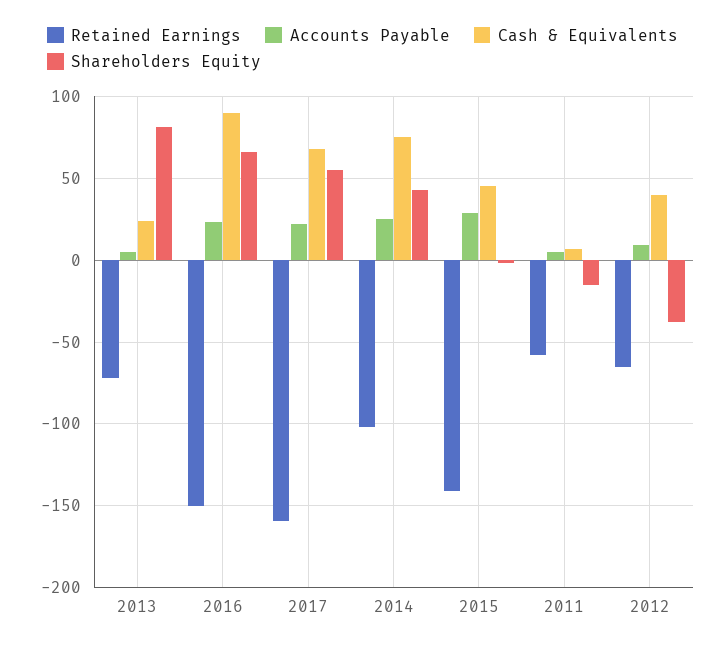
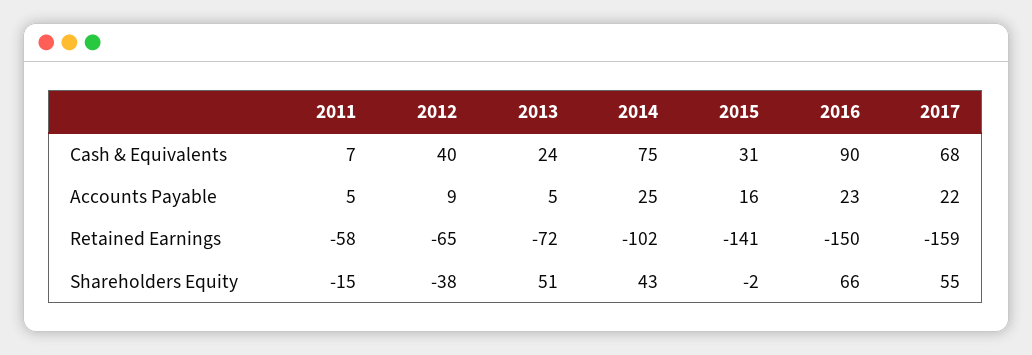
Shareholders Equity, 2013: 80 -> 51
Accounts Payable, 2015: 30 -> 16
Cash & Equivalents, 2015: 45 -> 31

